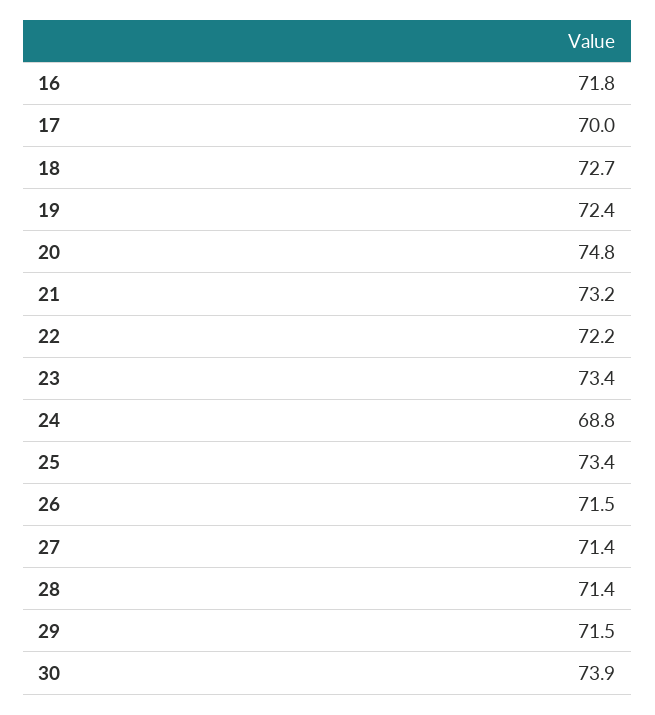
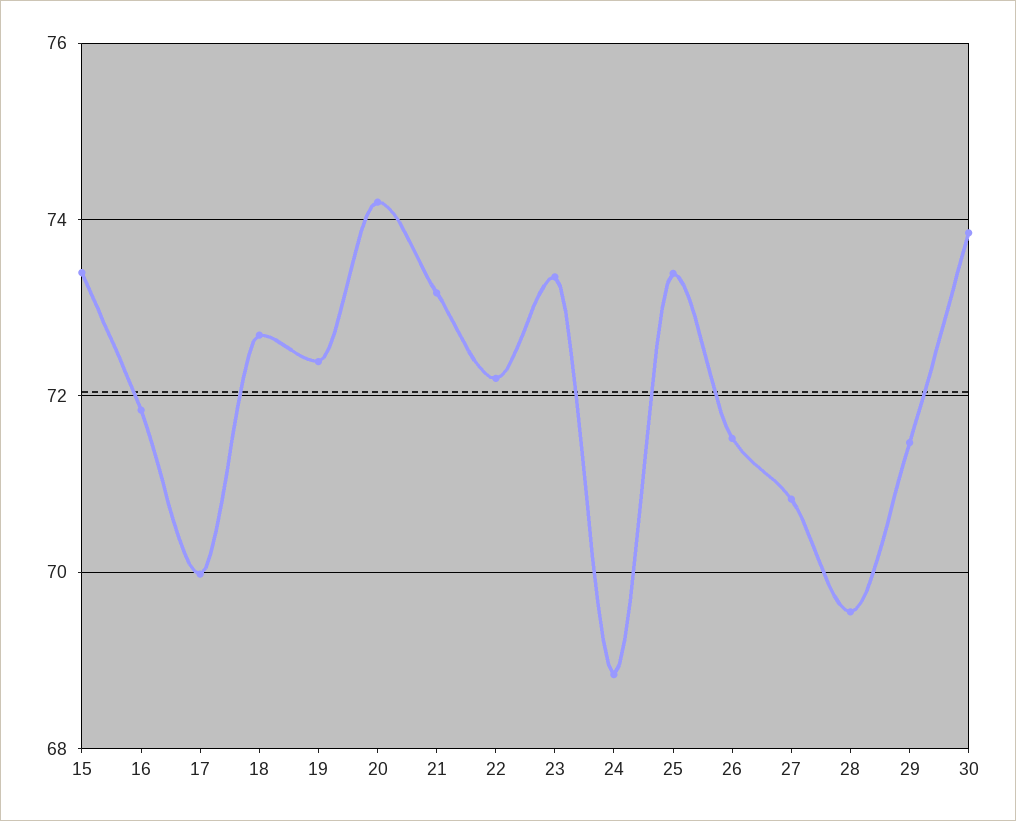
20: 74.8 -> 74.2
27: 71.4 -> 70.8
28: 71.4 -> 69.6
15: none -> 73.4

